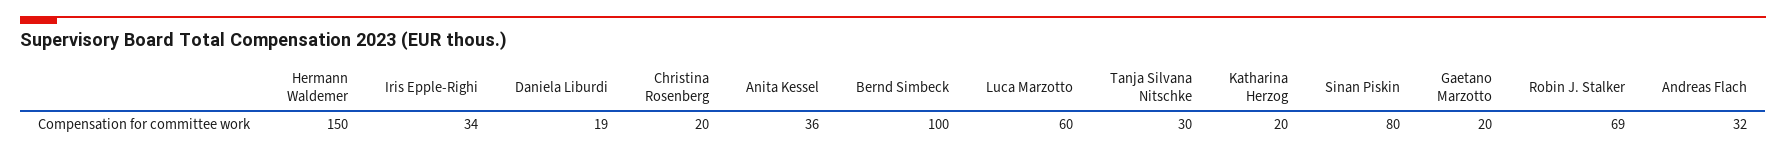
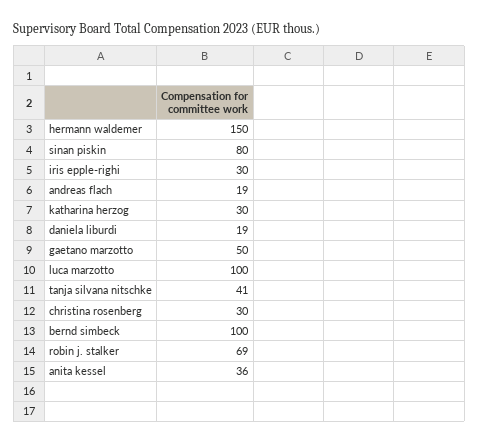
Iris Epple-Righi: 34 -> 30
Christina Rosenberg: 20 -> 30
Luca Marzotto: 60 -> 100
Tanja Silvana Nitschke: 30 -> 41
Katharina Herzog: 20 -> 30
Gaetano Marzotto: 20 -> 50
Andreas Flach: 32 -> 19

